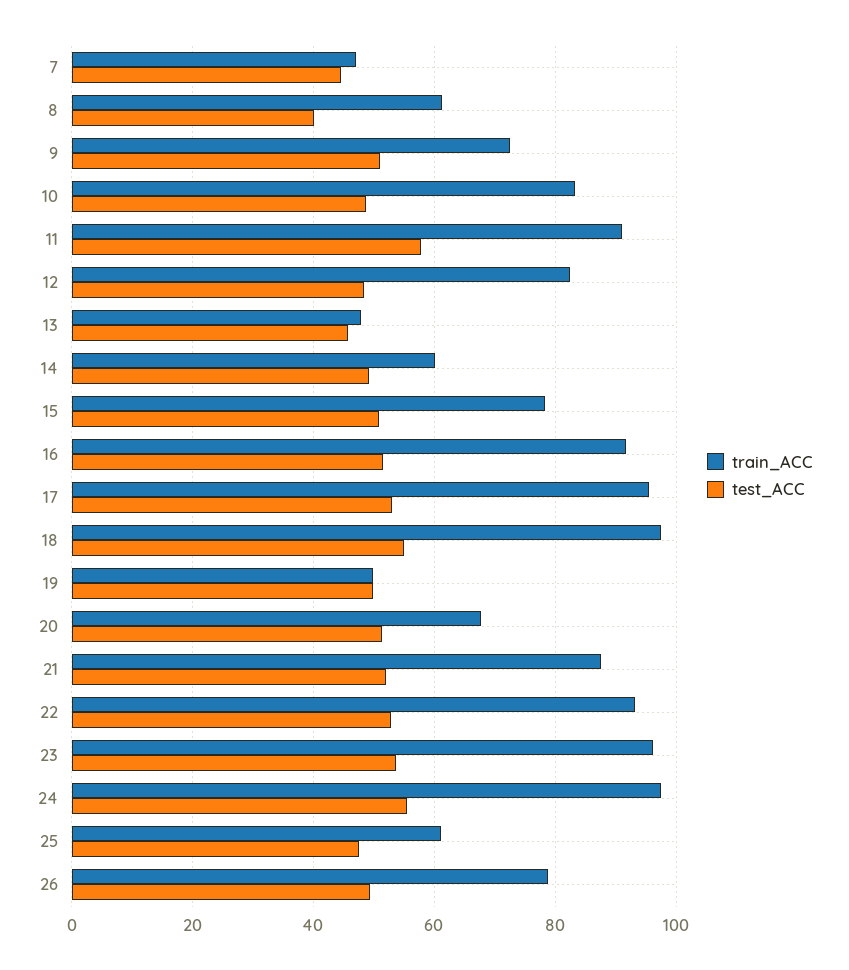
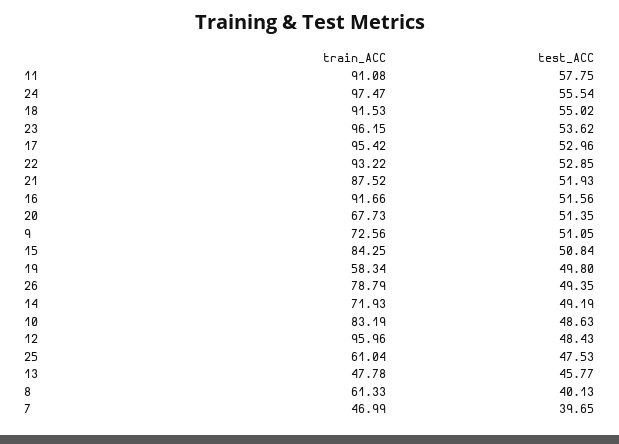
test_ACC, 7: 44 -> 39.65
train_ACC, 12: 82 -> 95.96
train_ACC, 14: 60 -> 71.93
train_ACC, 15: 78 -> 84.25
train_ACC, 18: 98 -> 91.53
train_ACC, 19: 50 -> 58.34

